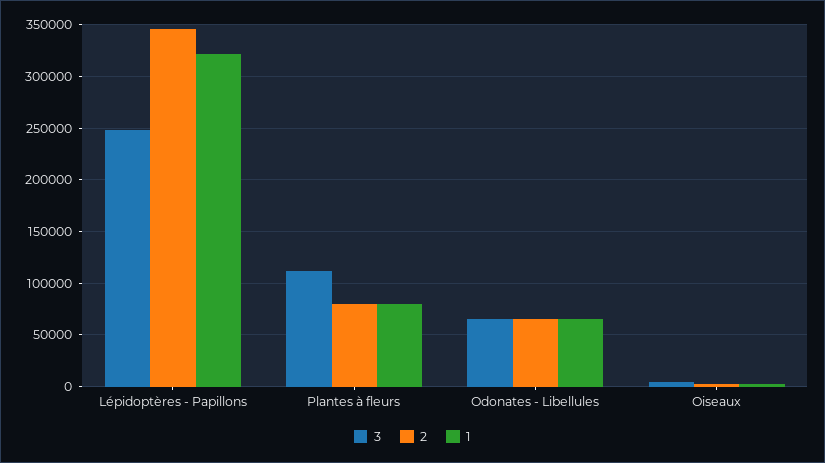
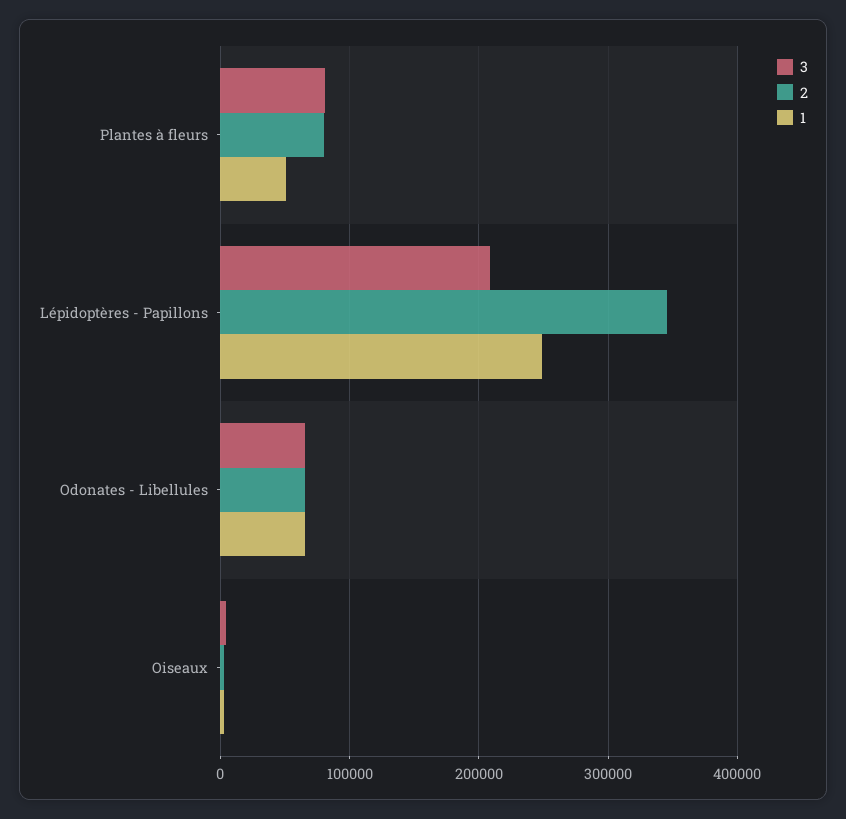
3, Lépidoptères - Papillons: 250000 -> 210000
1, Lépidoptères - Papillons: 320000 -> 250000
3, Plantes à fleurs: 110000 -> 80000
1, Plantes à fleurs: 80000 -> 50000

